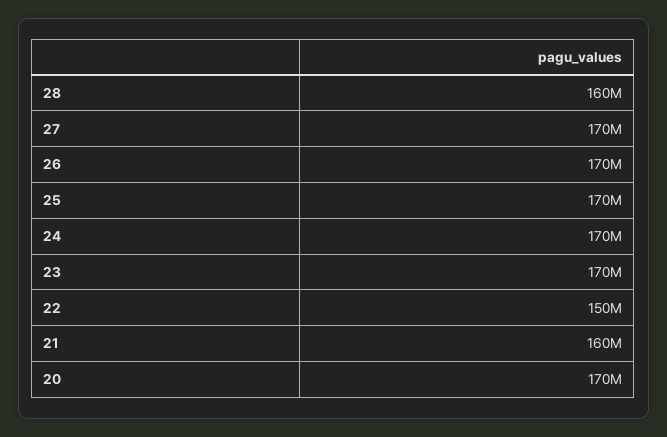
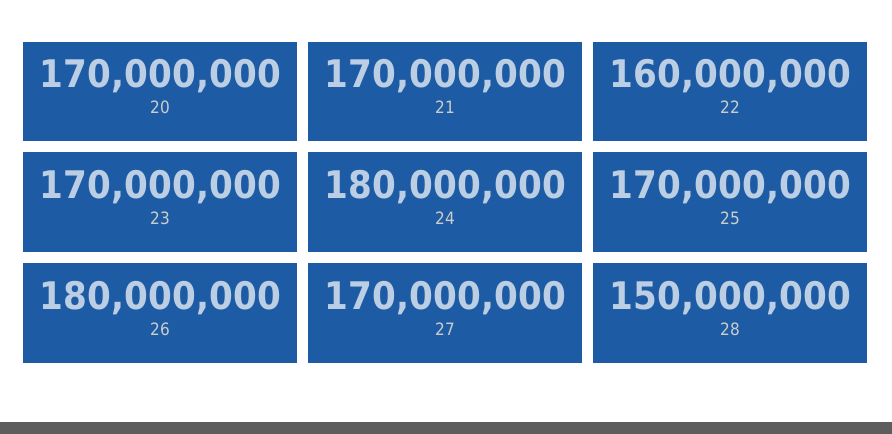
28: 160000000 -> 150000000
26: 170000000 -> 180000000
24: 170000000 -> 180000000
22: 150000000 -> 160000000
21: 160000000 -> 170000000

